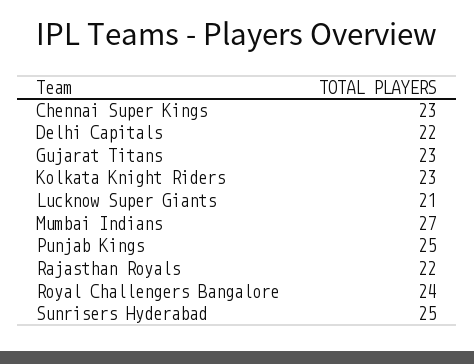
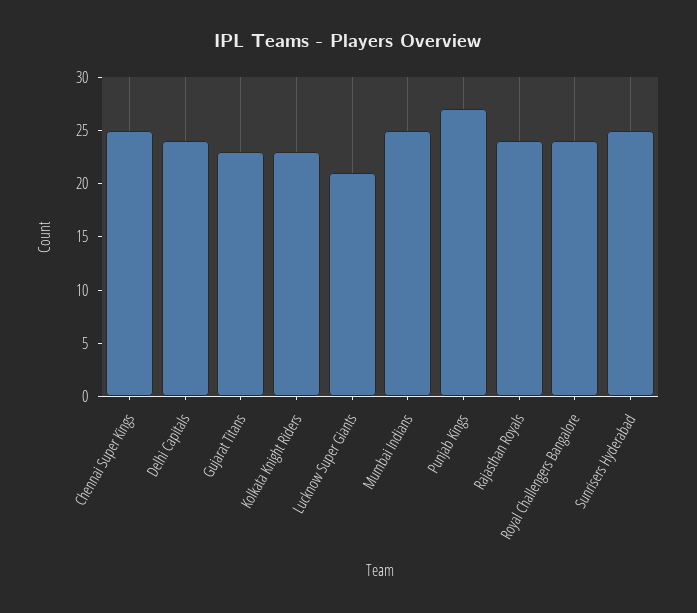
Chennai Super Kings: 23 -> 25
Delhi Capitals: 22 -> 24
Mumbai Indians: 27 -> 25
Punjab Kings: 25 -> 27
Rajasthan Royals: 22 -> 24

